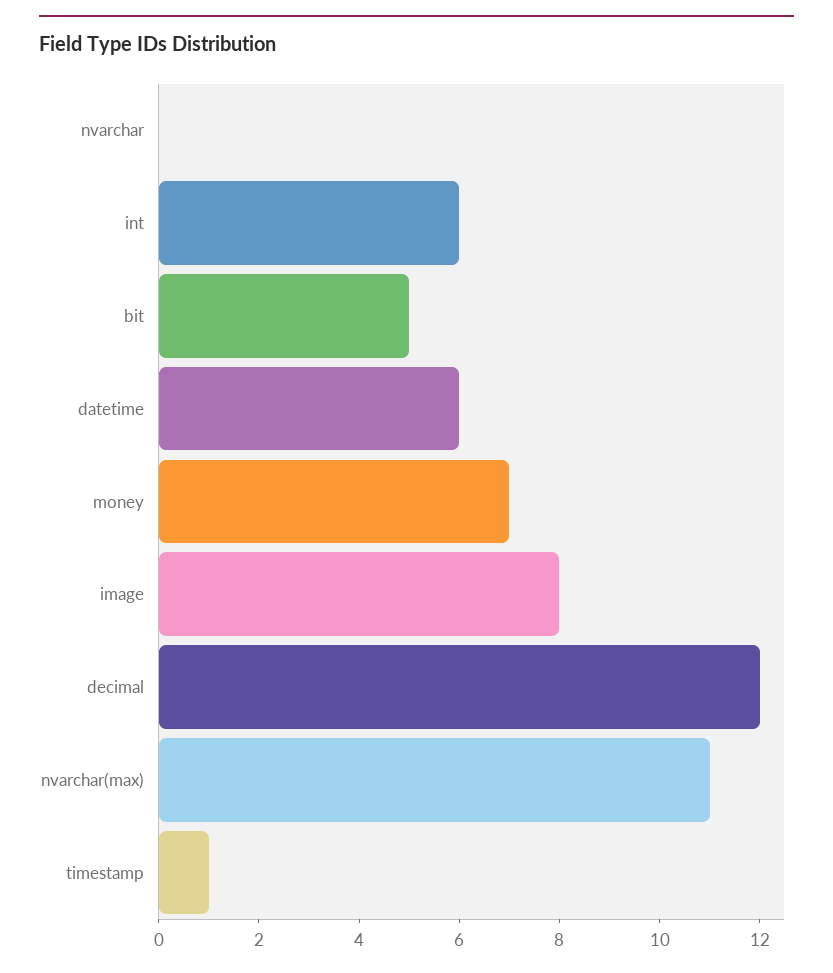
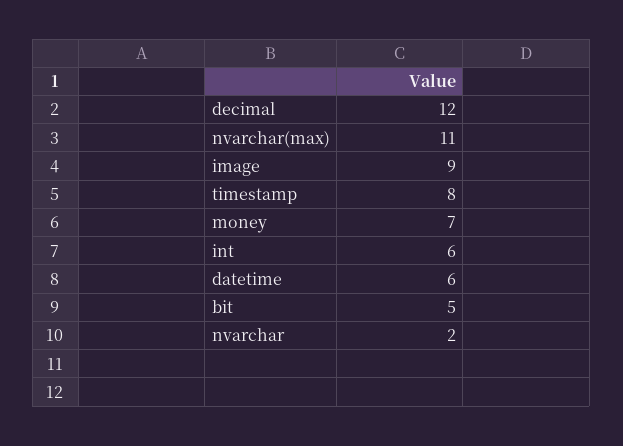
nvarchar: 0 -> 2
image: 8 -> 9
timestamp: 1 -> 8

